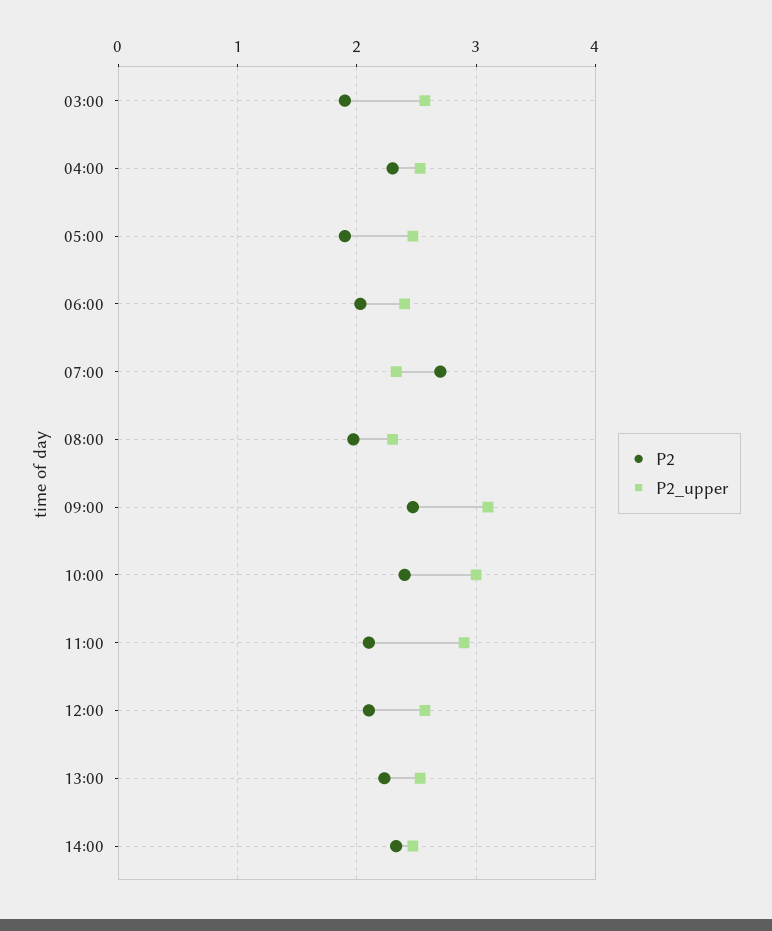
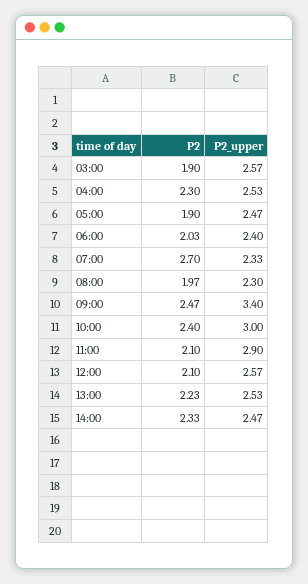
P2_upper, 09:00: 3.1 -> 3.4

